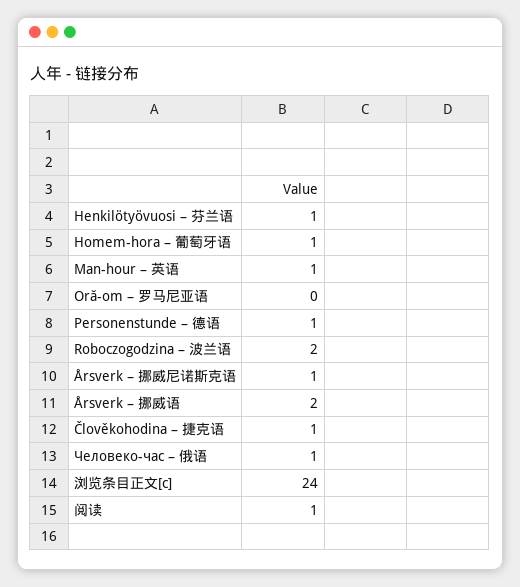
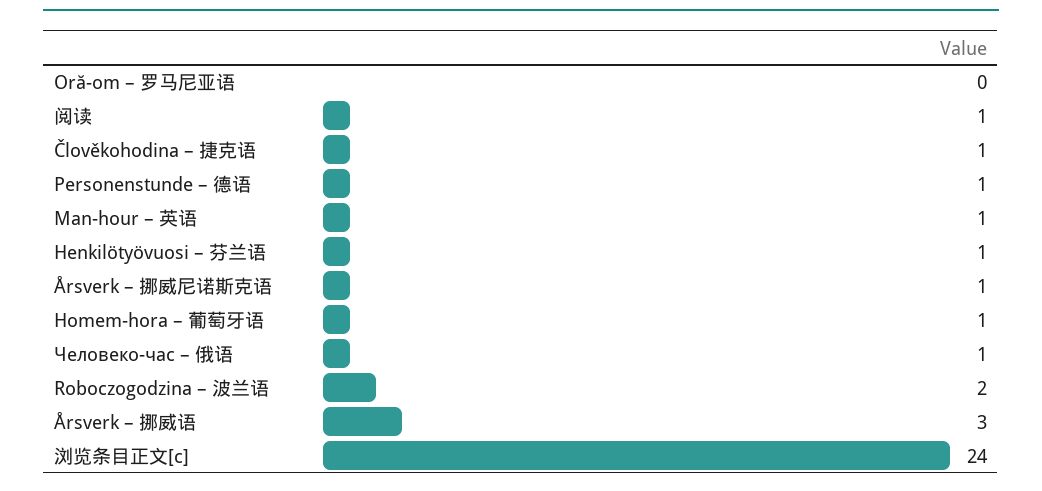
Årsverk – 挪威语: 2 -> 3

